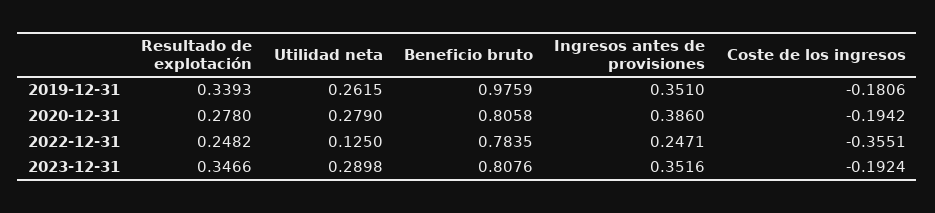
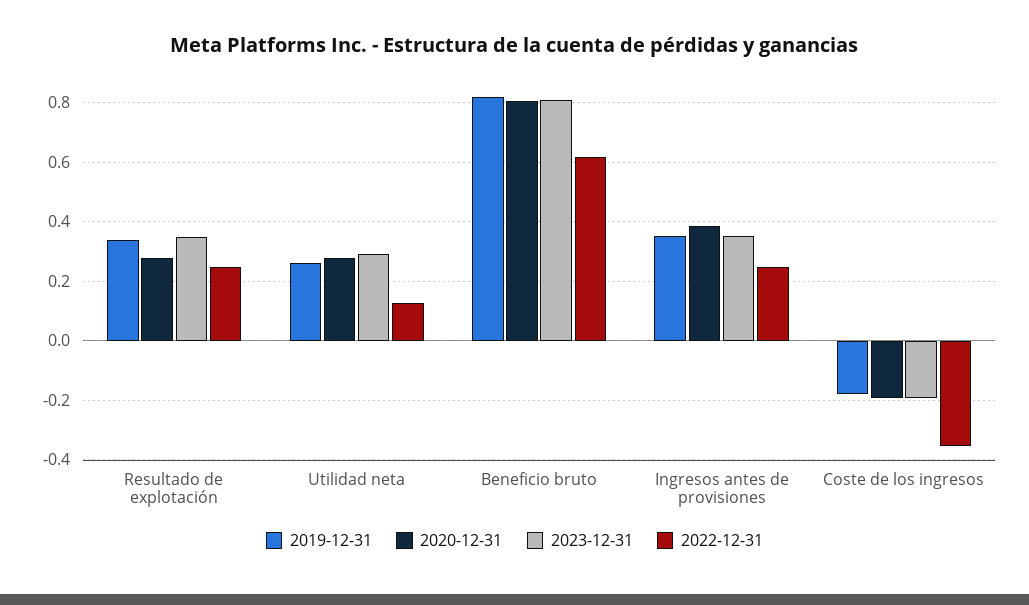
2019-12-31, Beneficio bruto: 0.9759 -> 0.825
2022-12-31, Beneficio bruto: 0.7835 -> 0.625

